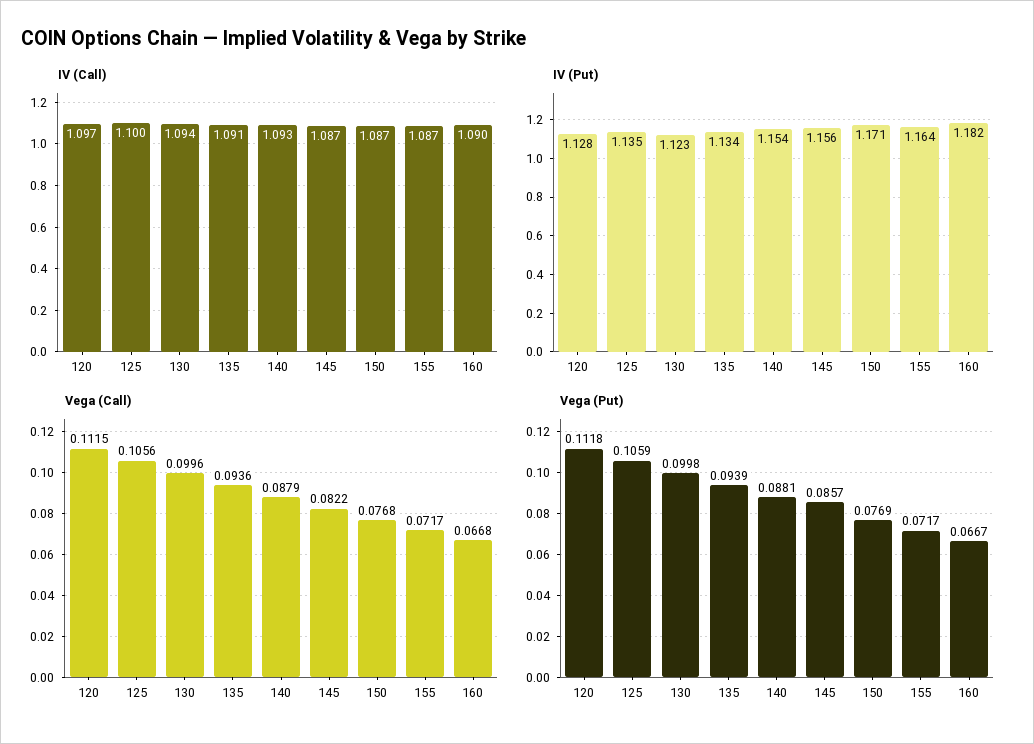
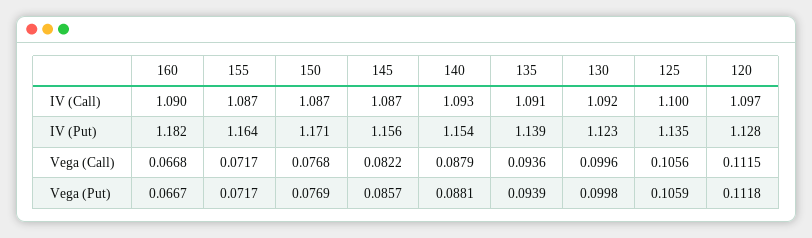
IV (Call), 130: 1.094 -> 1.092
IV (Put), 135: 1.134 -> 1.139

